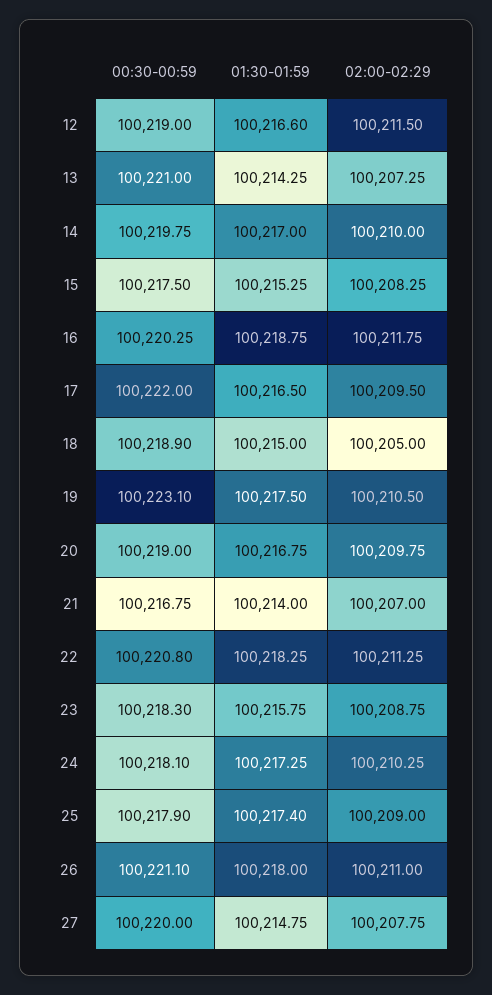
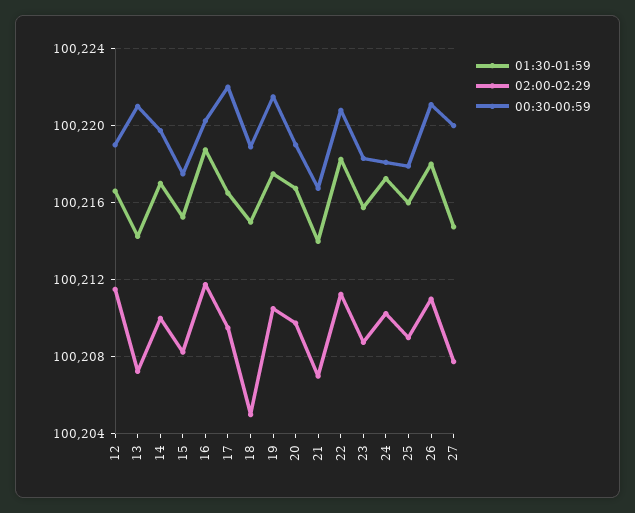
00:30-00:59, 19: 100223.1 -> 100221.5
01:30-01:59, 25: 100217.4 -> 100216

